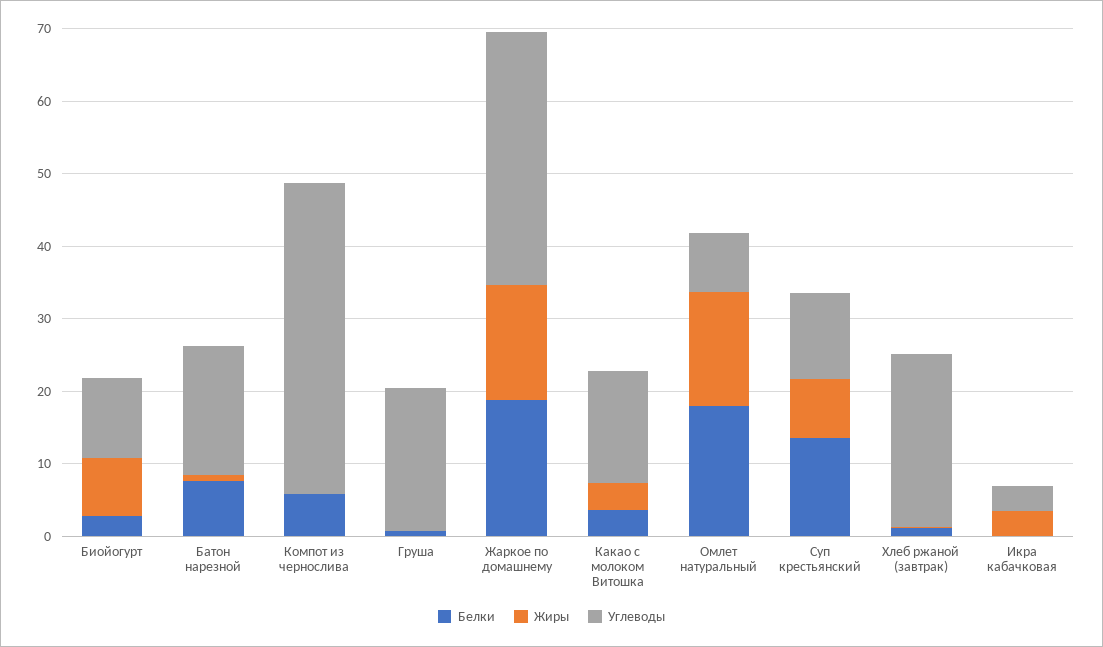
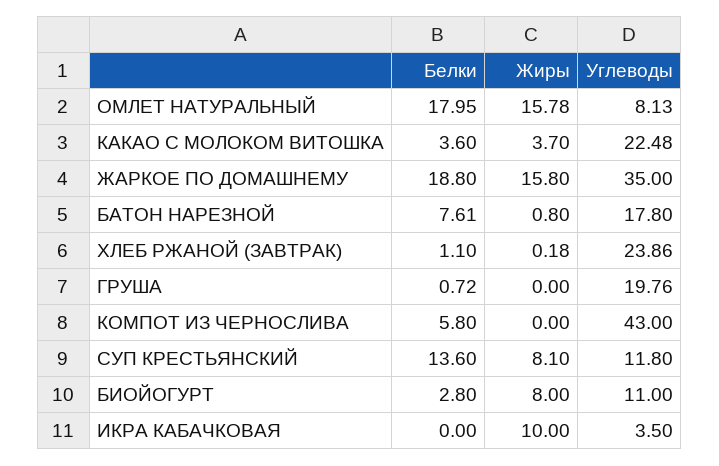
Углеводы, Какао с молоком Витошка: 16 -> 22.48
Жиры, Икра кабачковая: 4 -> 10

